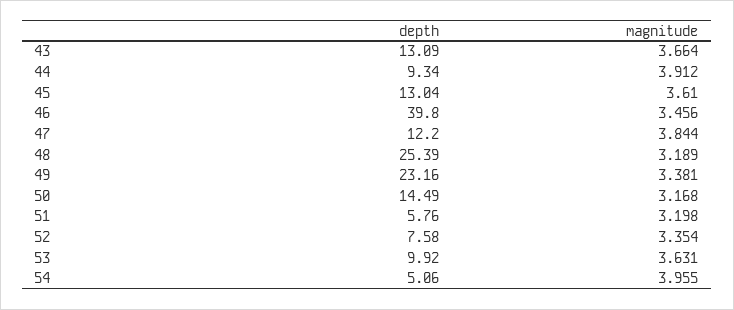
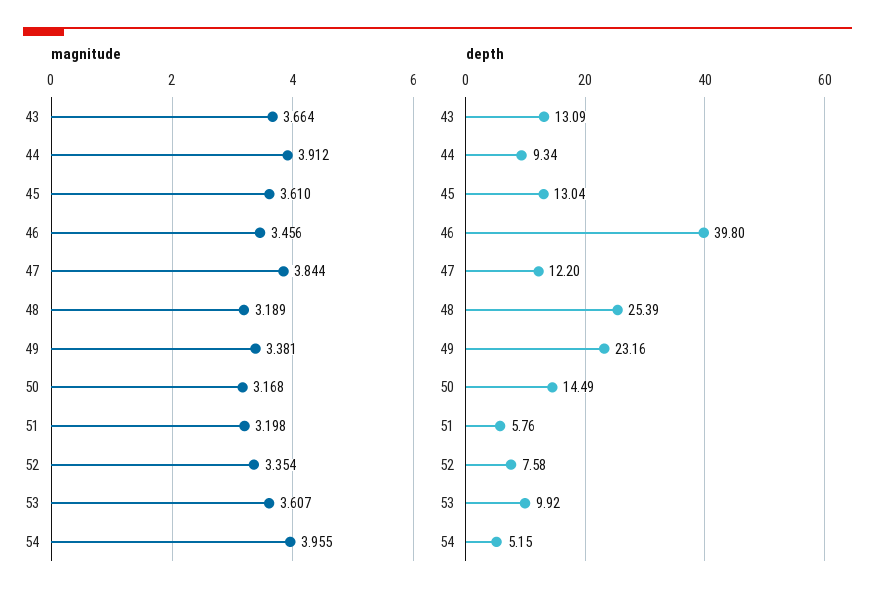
magnitude, 53: 3.631 -> 3.607
depth, 54: 5.06 -> 5.15

